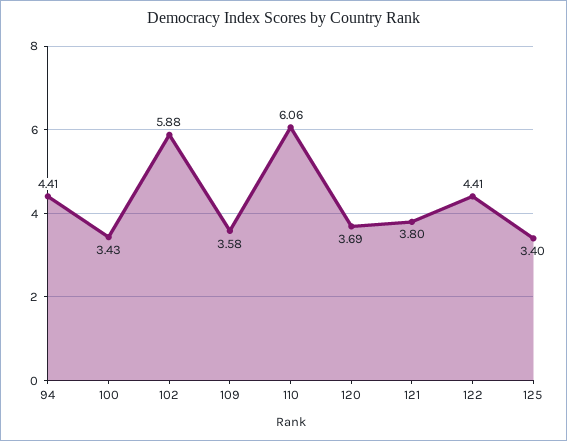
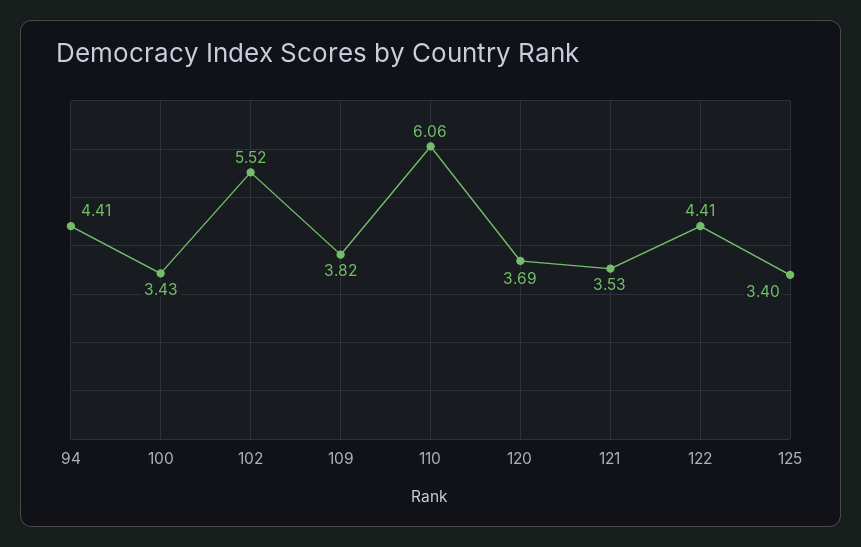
102: 5.88 -> 5.52
109: 3.58 -> 3.82
121: 3.8 -> 3.53

